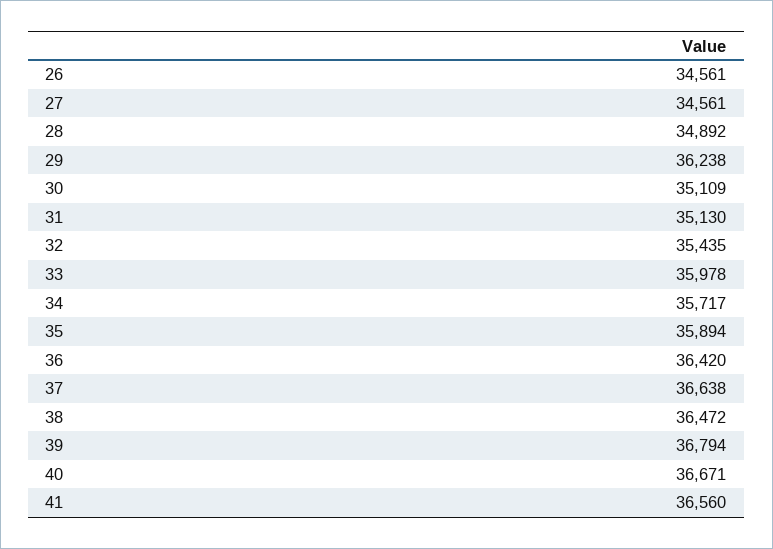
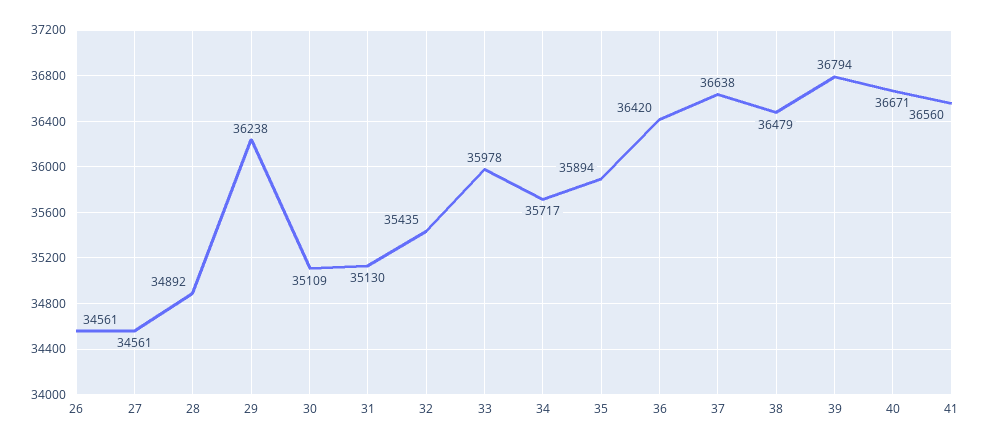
38: 36472 -> 36479

